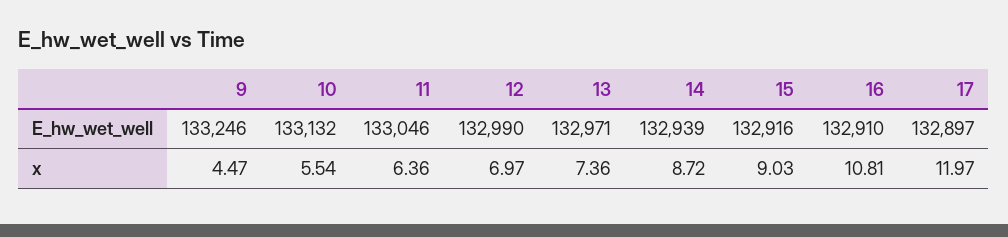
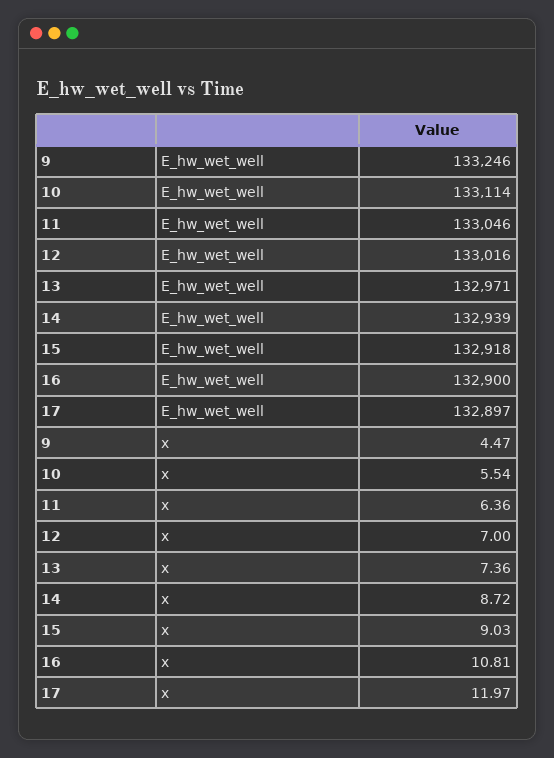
10, E_hw_wet_well: 133132 -> 133114
12, E_hw_wet_well: 132990 -> 133016
15, E_hw_wet_well: 132916 -> 132918
16, E_hw_wet_well: 132910 -> 132900
12, x: 6.97 -> 7

